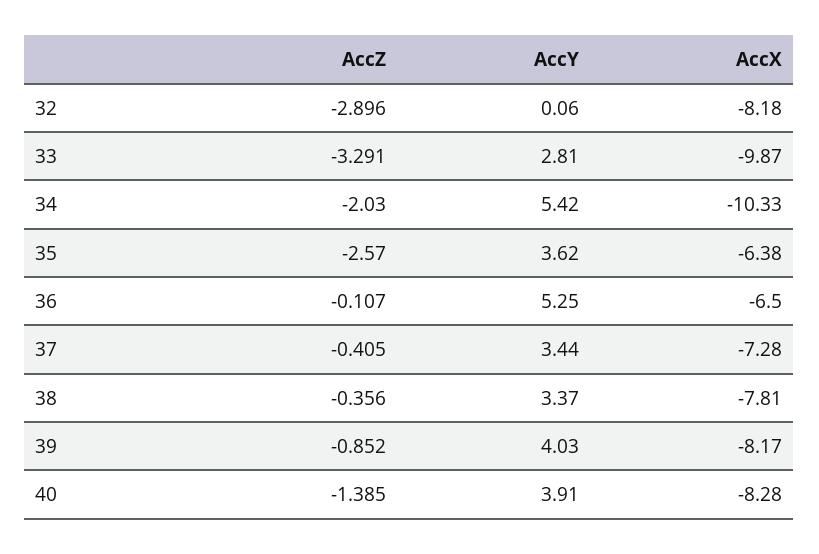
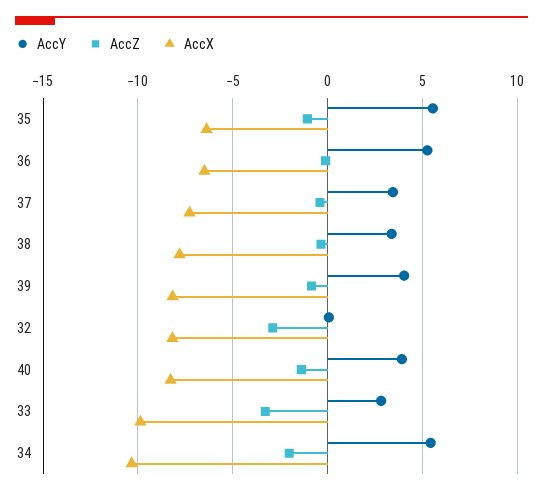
AccZ, 35: -2.57 -> -1
AccY, 35: 3.62 -> 5.5

